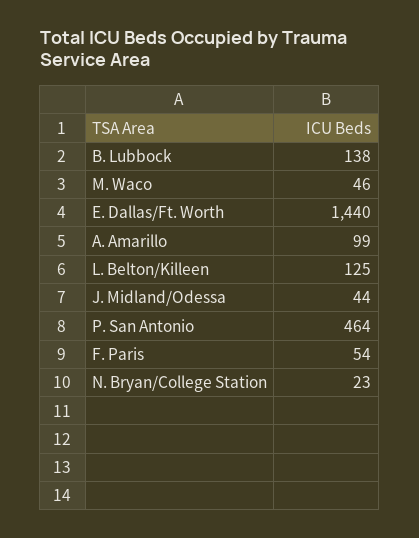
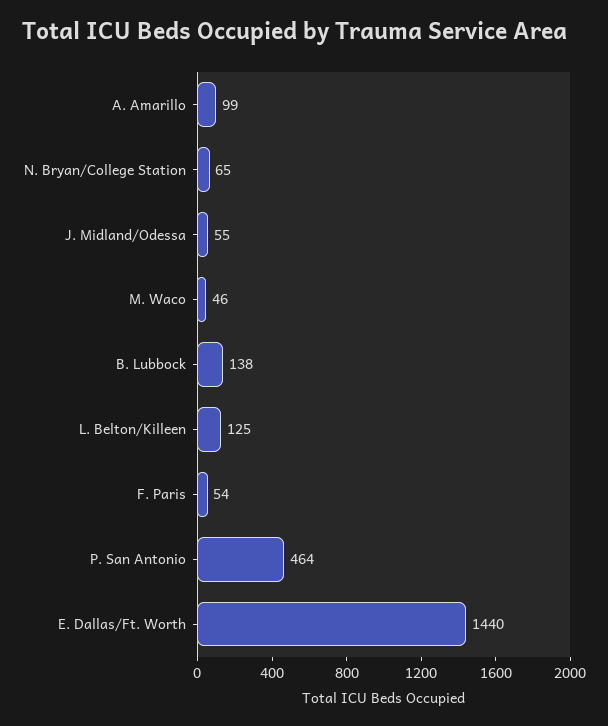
J. Midland/Odessa: 44 -> 55
N. Bryan/College Station: 23 -> 65

